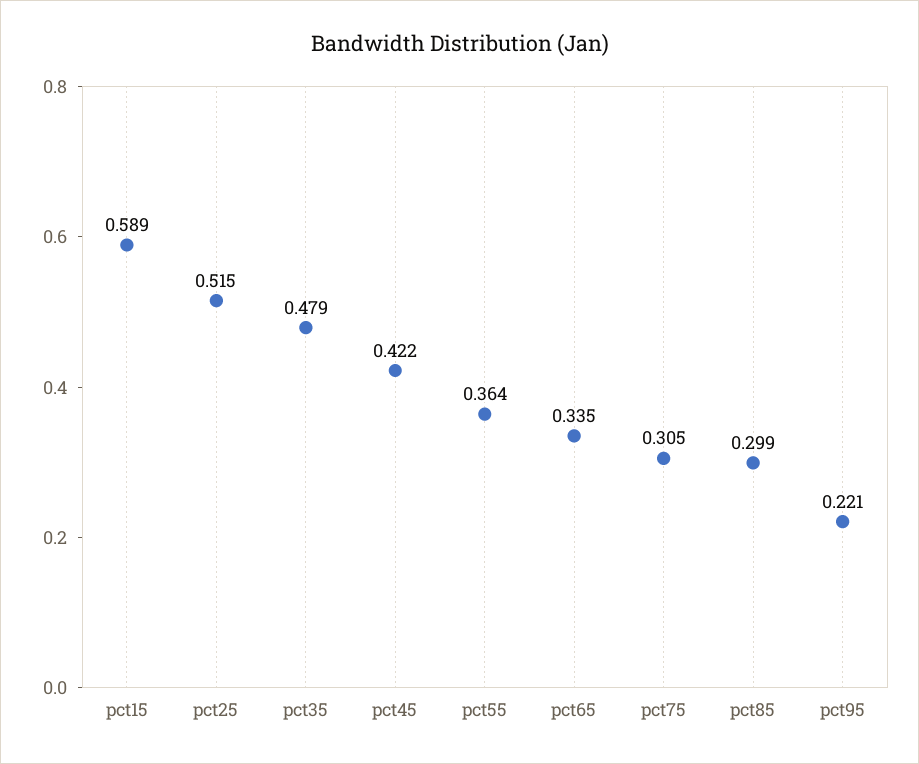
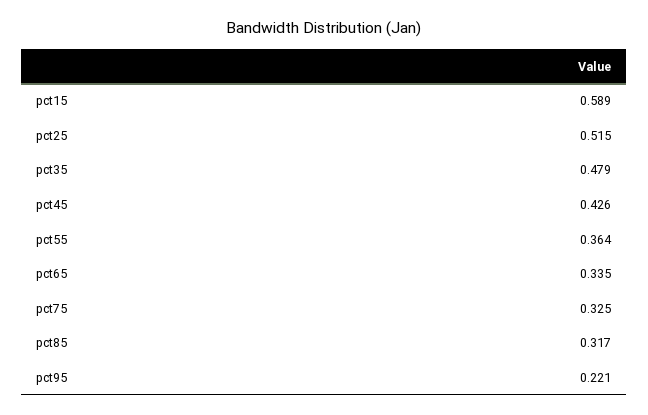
pct45: 0.422 -> 0.426
pct75: 0.305 -> 0.325
pct85: 0.299 -> 0.317

